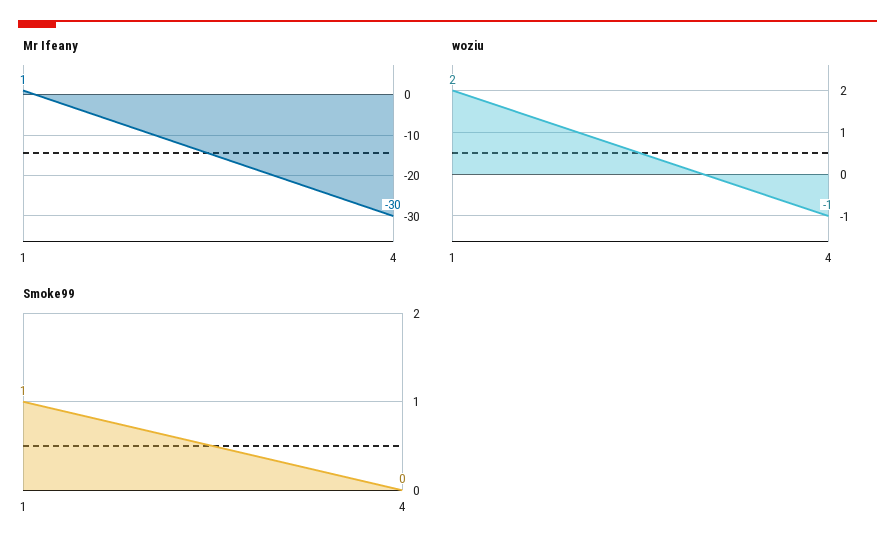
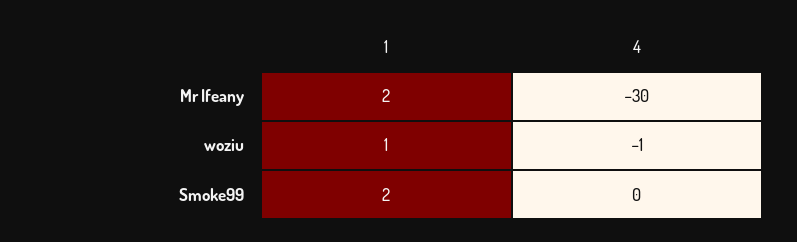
Mr Ifeany, 1: 1 -> 2
woziu, 1: 2 -> 1
Smoke99, 1: 1 -> 2

